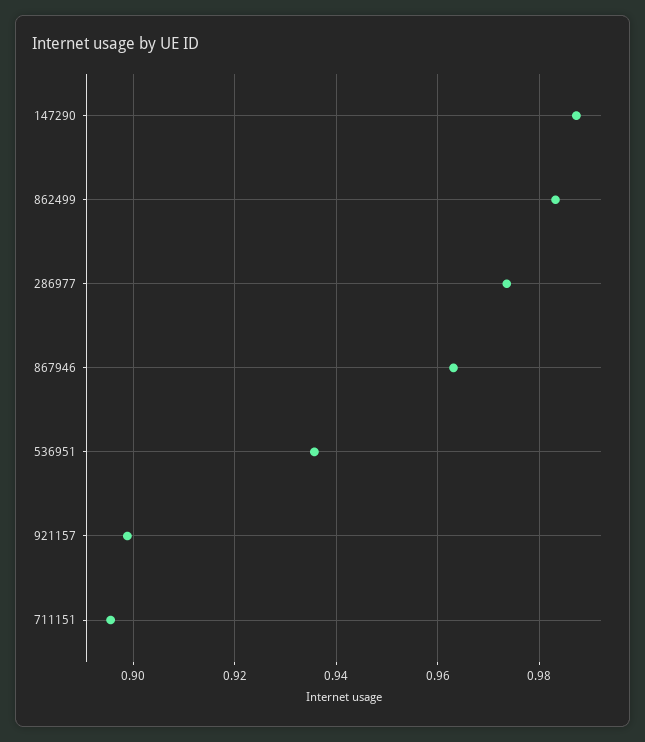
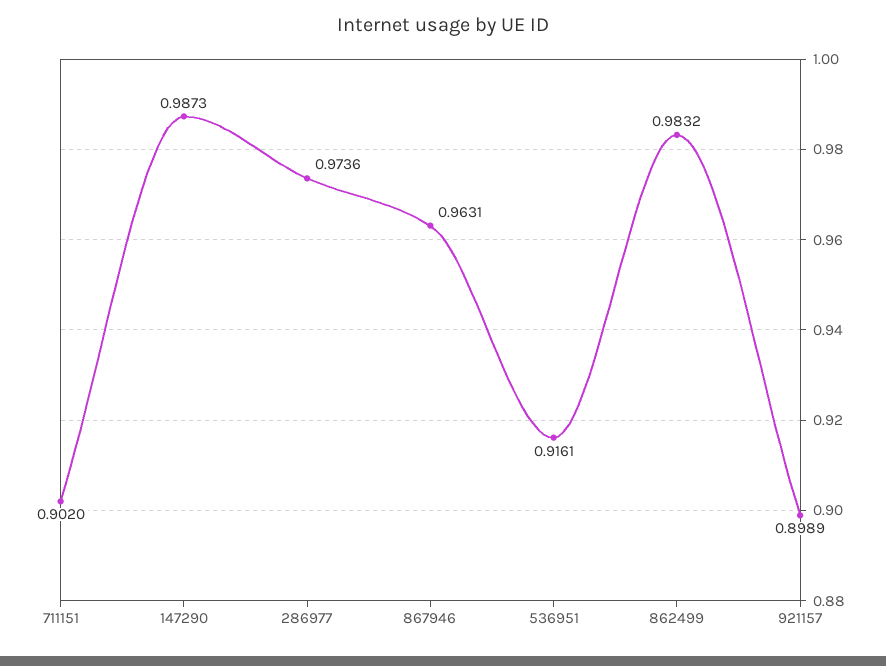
536951: 0.936 -> 0.9161
711151: 0.896 -> 0.902

